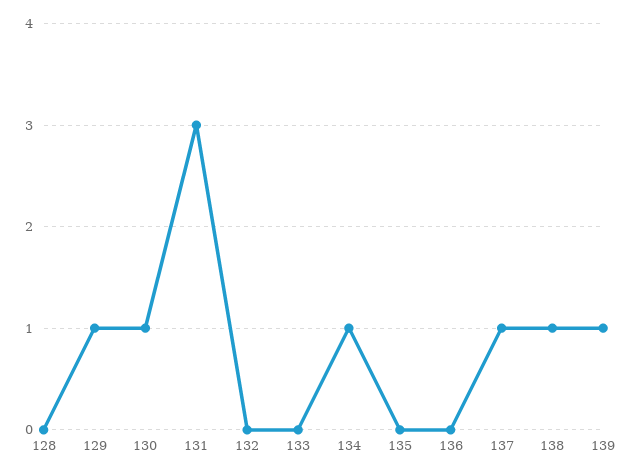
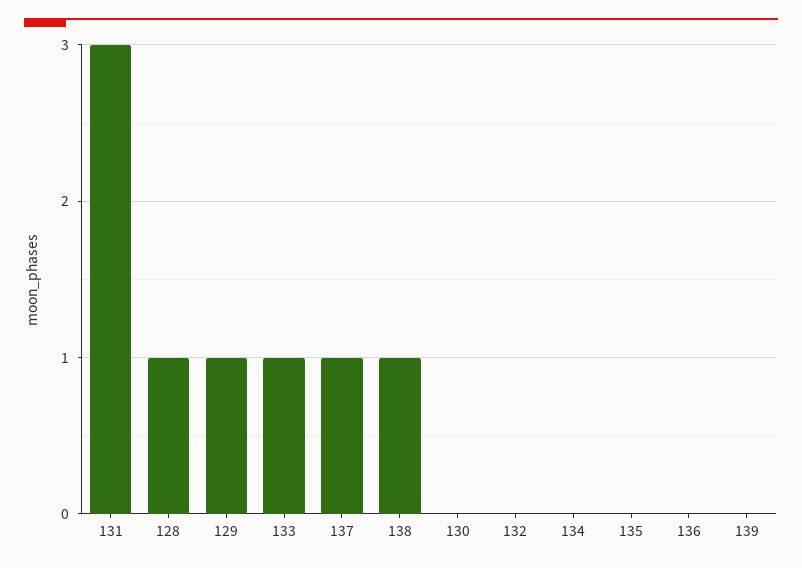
128: 0 -> 1
130: 1 -> 0
133: 0 -> 1
134: 1 -> 0
139: 1 -> 0

